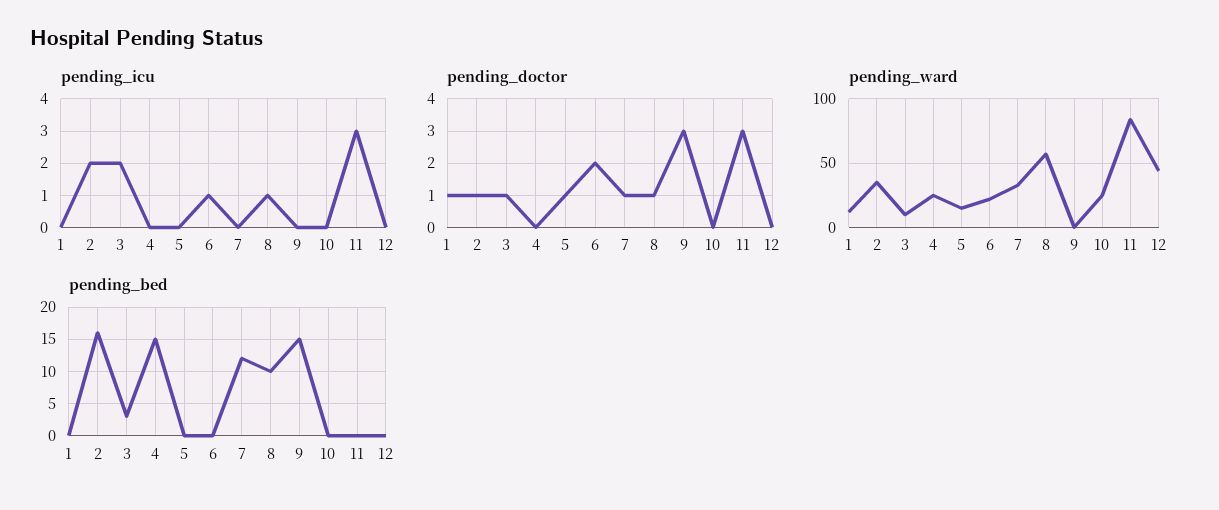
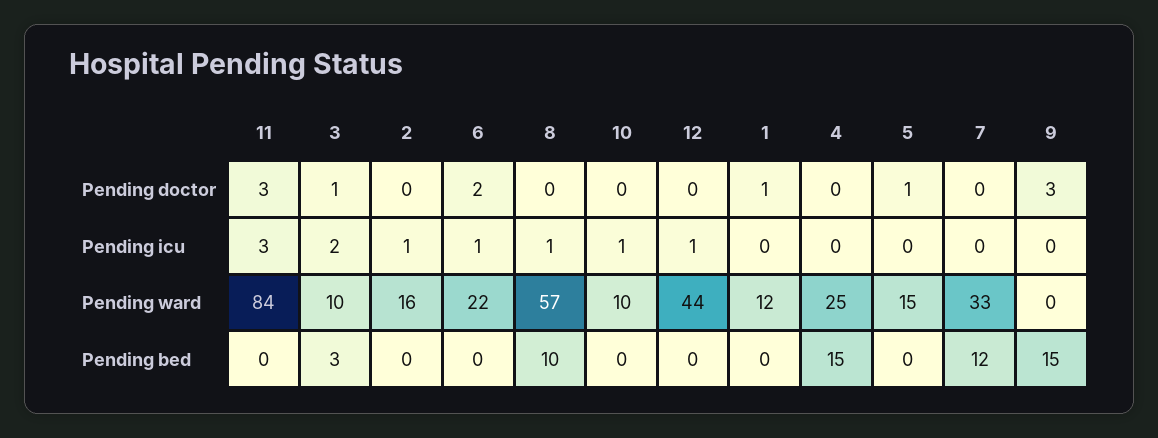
pending_icu, 2: 2 -> 1
pending_icu, 10: 0 -> 1
pending_icu, 12: 0 -> 1
pending_doctor, 2: 1 -> 0
pending_doctor, 7: 1 -> 0
pending_doctor, 8: 1 -> 0
pending_ward, 2: 35 -> 16
pending_ward, 10: 25 -> 10
pending_bed, 2: 16 -> 0

